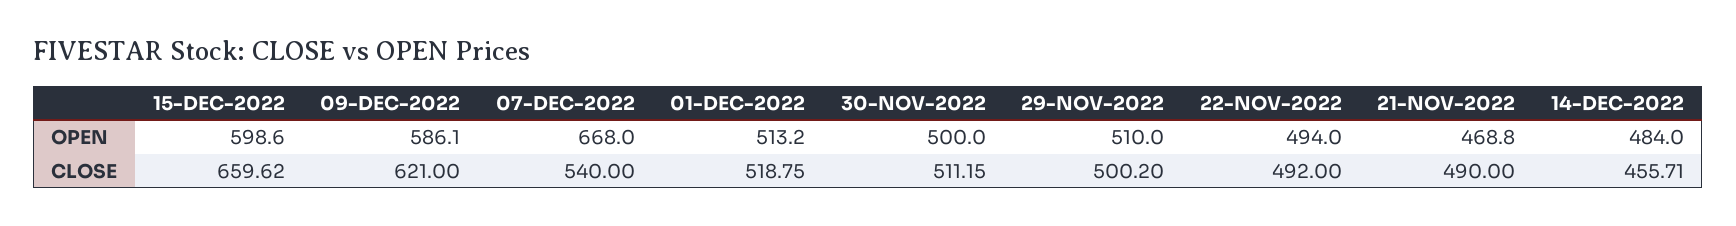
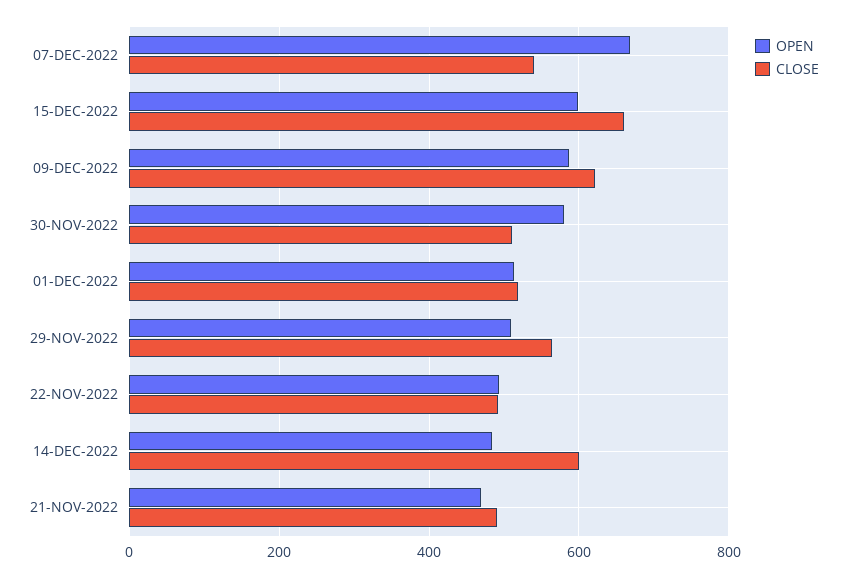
OPEN, 30-NOV-2022: 500 -> 580
CLOSE, 29-NOV-2022: 500.2 -> 560
CLOSE, 14-DEC-2022: 455.71 -> 600

